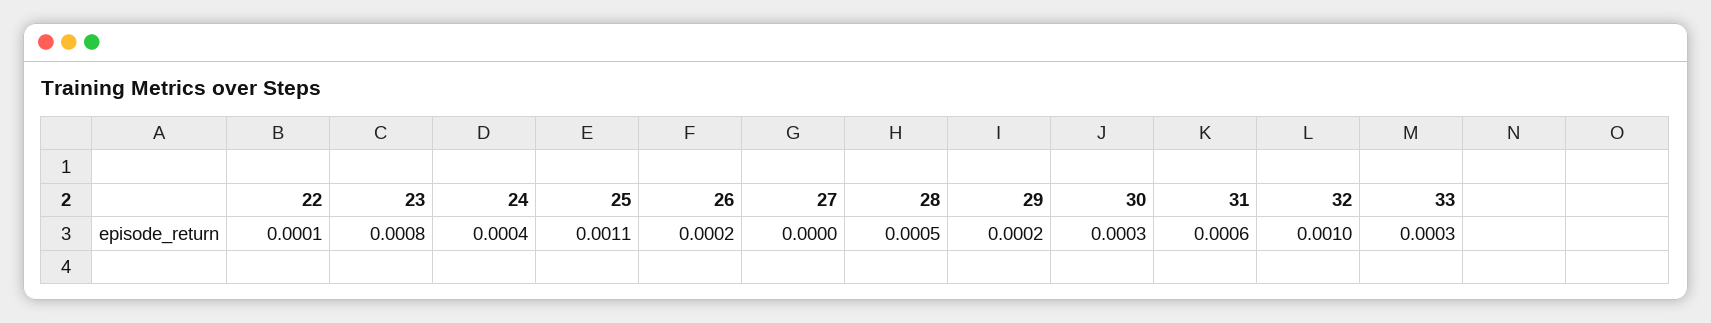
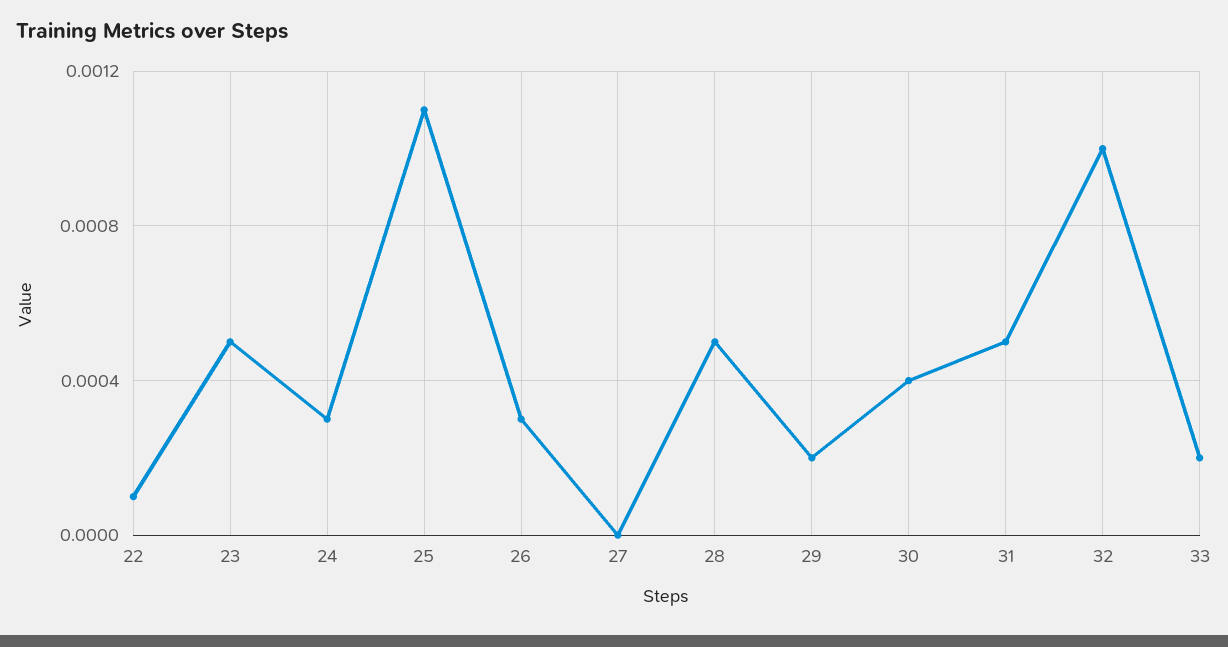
23: 0.0008 -> 0.0005
24: 0.0004 -> 0.0003
26: 0.0002 -> 0.0003
30: 0.0003 -> 0.0004
31: 0.0006 -> 0.0005
33: 0.0003 -> 0.0002

